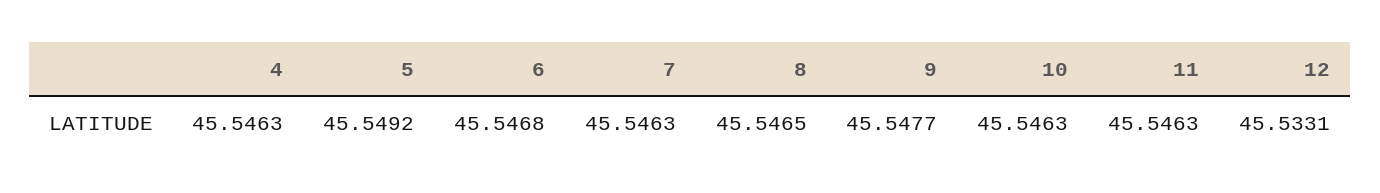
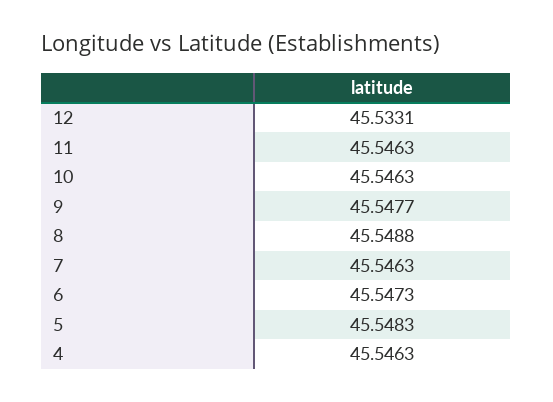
5: 45.5492 -> 45.5483
6: 45.5468 -> 45.5473
8: 45.5465 -> 45.5488

